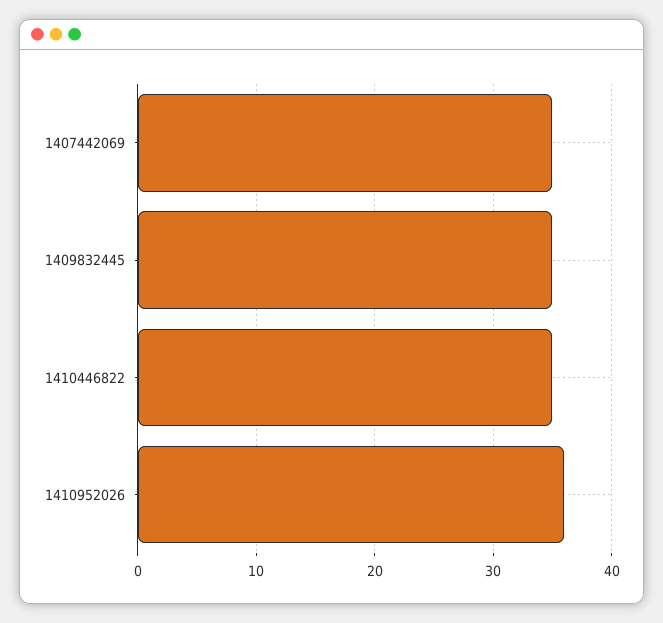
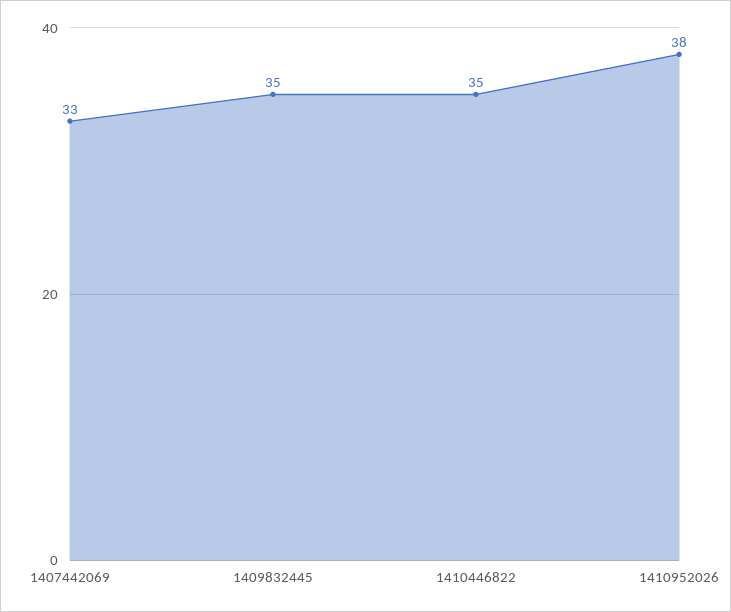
1407442069: 35 -> 33
1410952026: 36 -> 38

